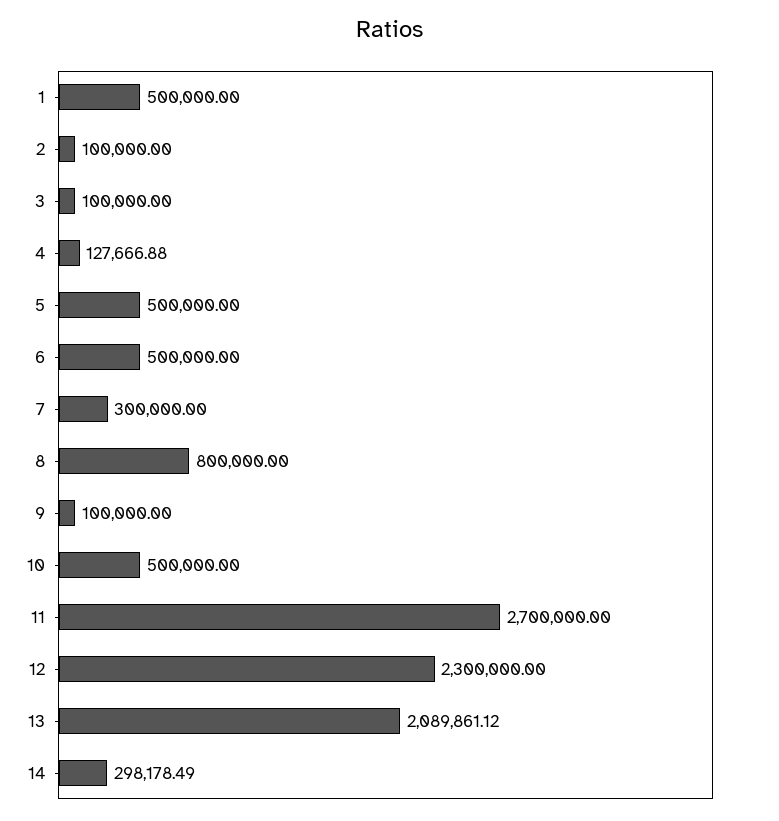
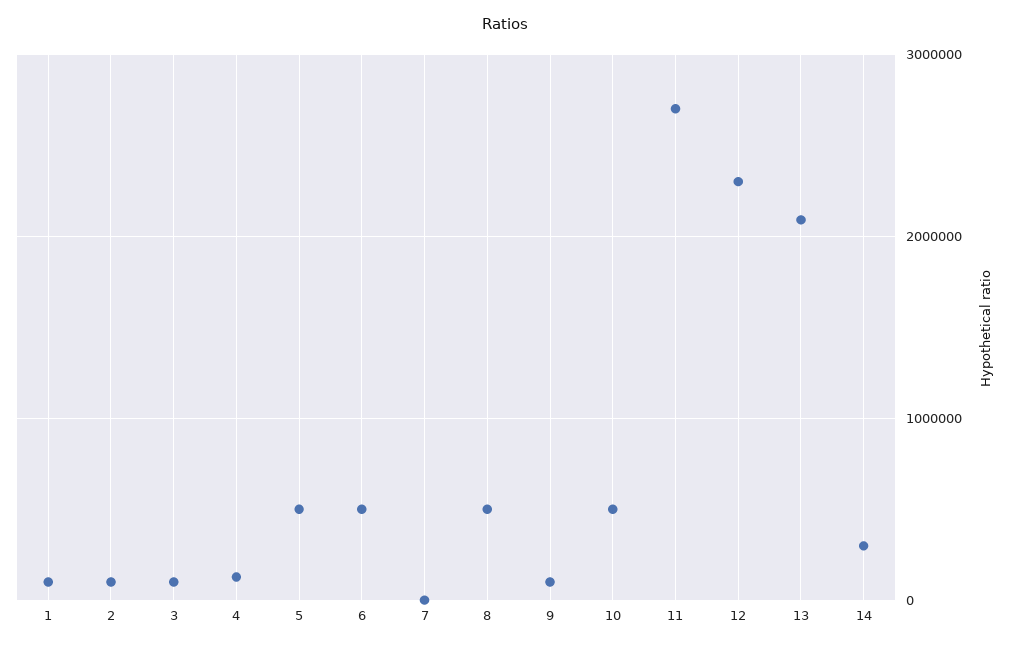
1: 500000 -> 100000
7: 300000 -> 0
8: 800000 -> 500000

